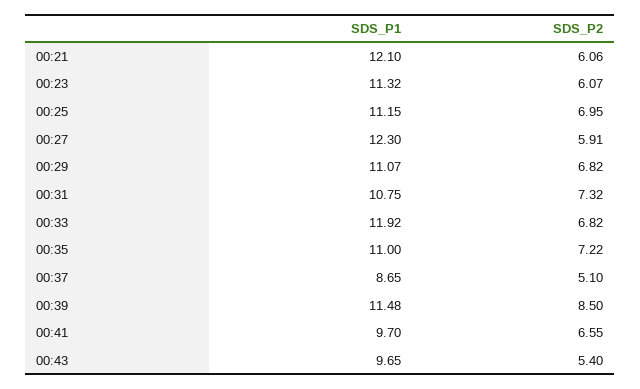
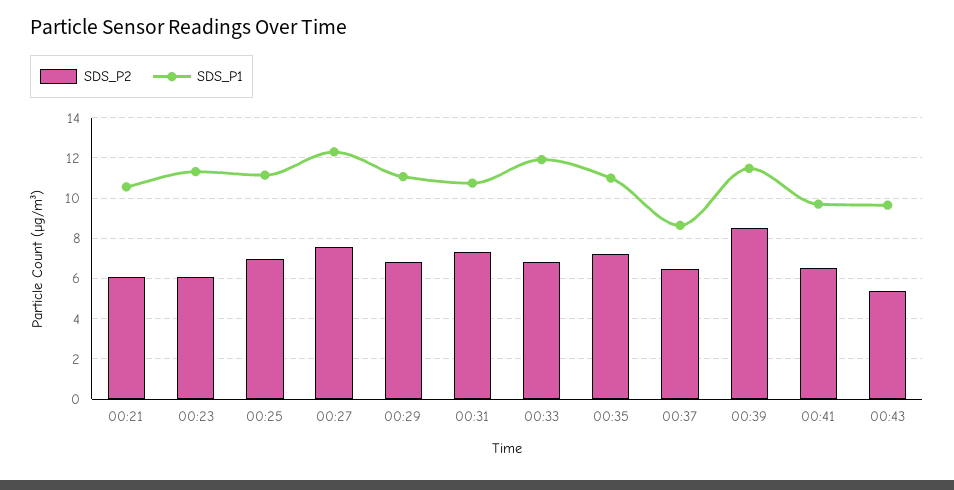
SDS_P1, 00:21: 12.1 -> 10.5
SDS_P2, 00:27: 5.91 -> 7.5
SDS_P2, 00:37: 5.1 -> 6.5

